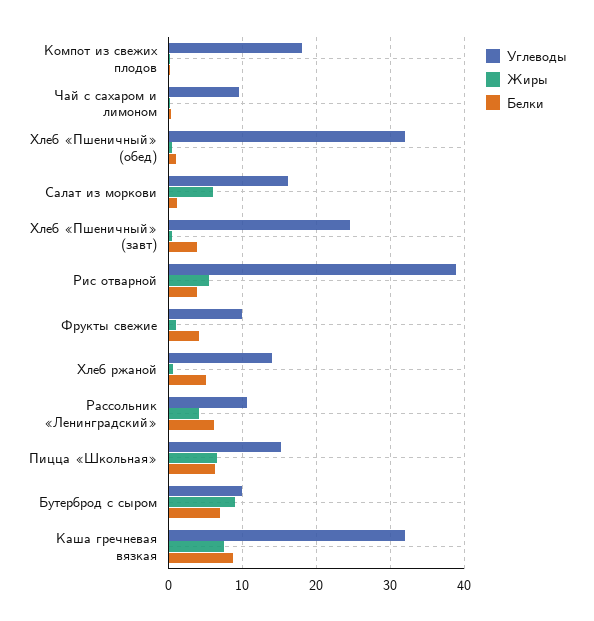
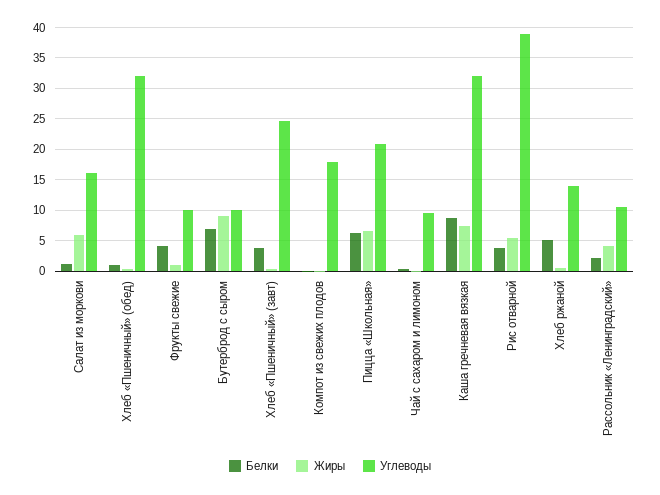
Белки, Рассольник «Ленинградский»: 6 -> 2
Углеводы, Пицца «Школьная»: 15 -> 21

